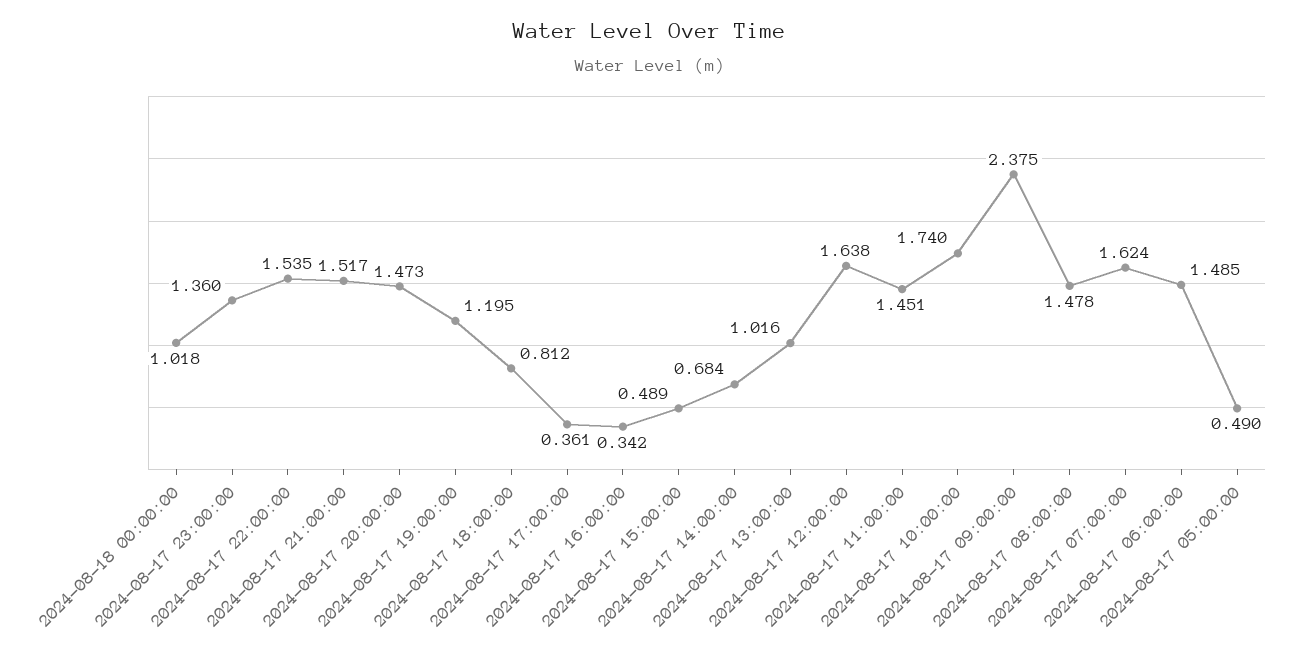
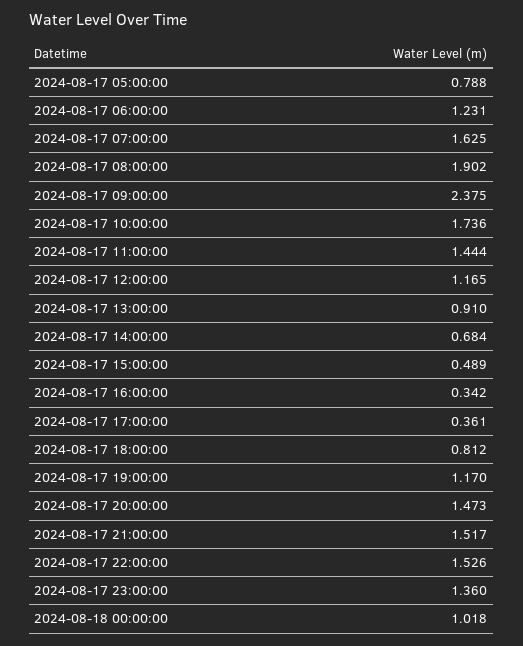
2024-08-17 22:00:00: 1.535 -> 1.526
2024-08-17 19:00:00: 1.195 -> 1.17
2024-08-17 13:00:00: 1.016 -> 0.91
2024-08-17 12:00:00: 1.638 -> 1.165
2024-08-17 11:00:00: 1.451 -> 1.444
2024-08-17 10:00:00: 1.74 -> 1.736
2024-08-17 08:00:00: 1.478 -> 1.902
2024-08-17 07:00:00: 1.624 -> 1.625
2024-08-17 06:00:00: 1.485 -> 1.231
2024-08-17 05:00:00: 0.49 -> 0.788

